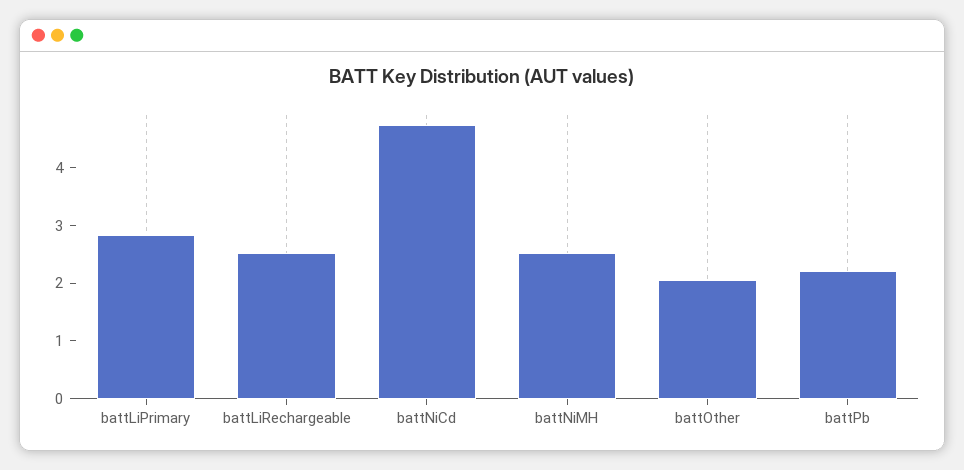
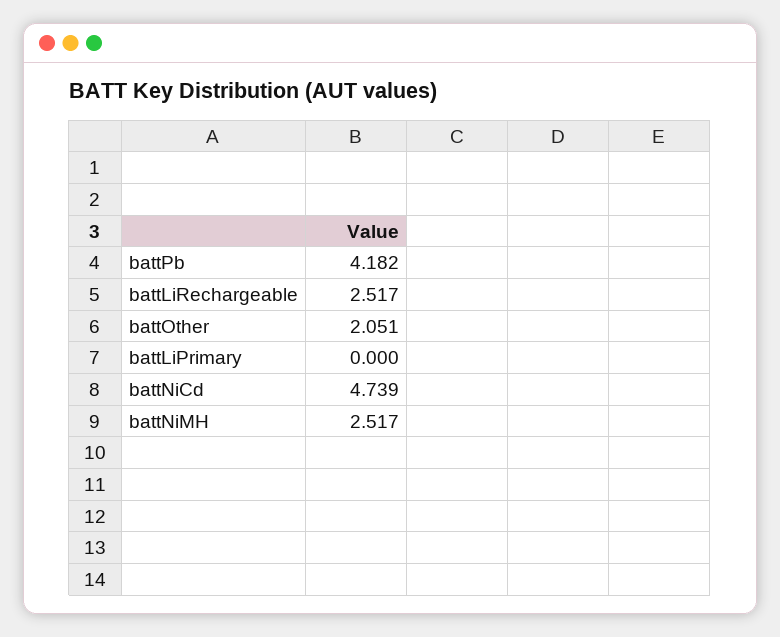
battLiPrimary: 2.8 -> 0
battPb: 2.2 -> 4.182

